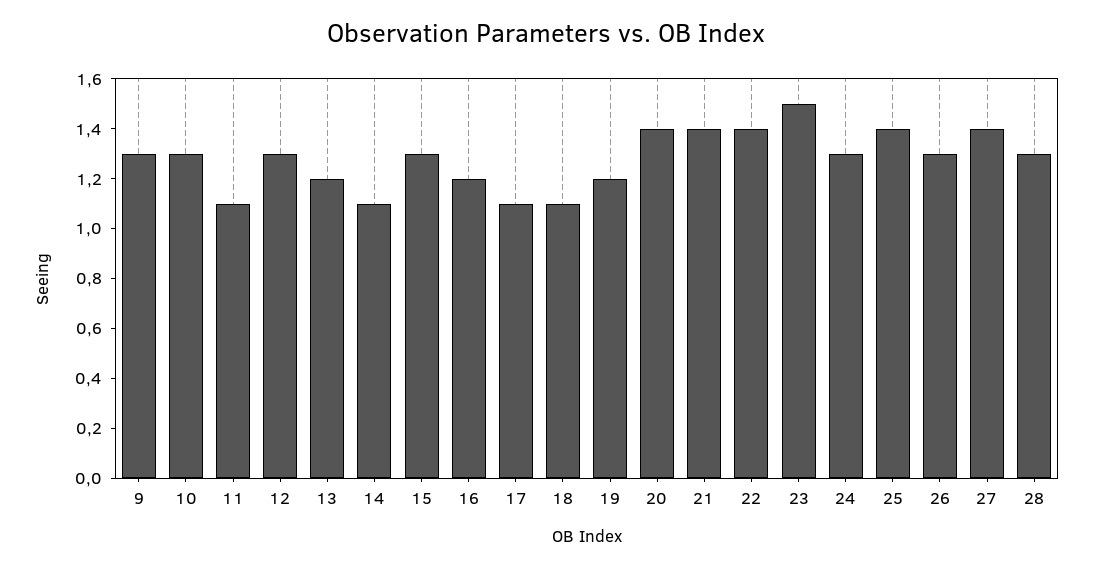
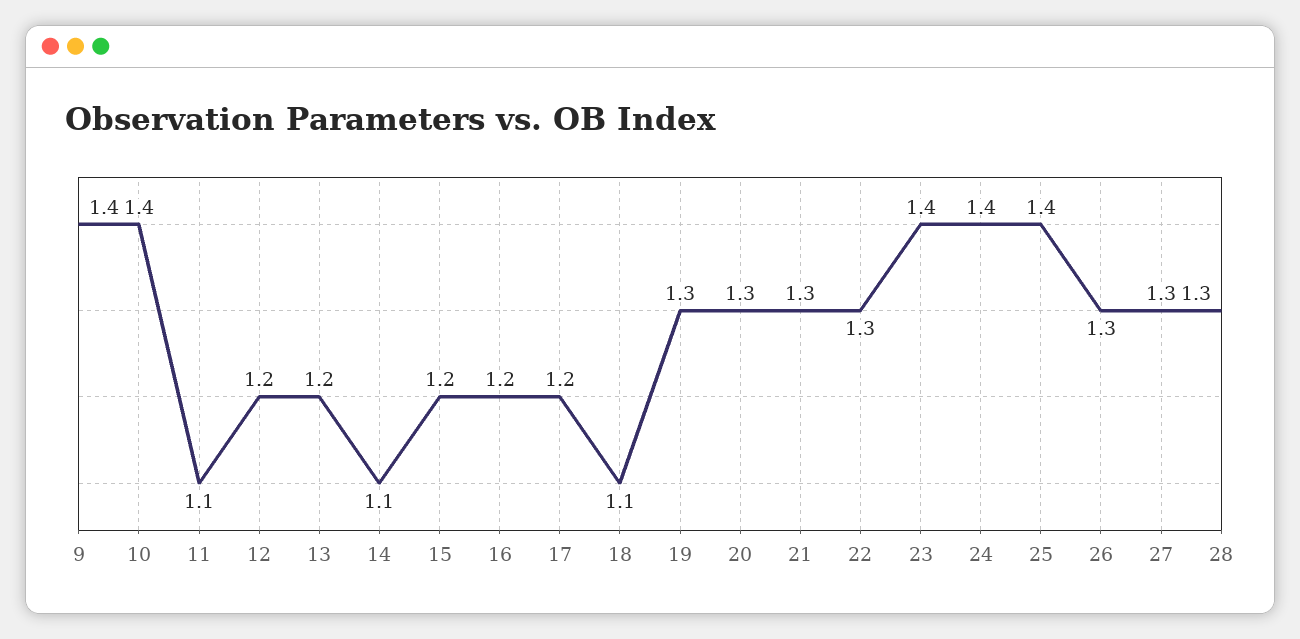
9: 1.3 -> 1.4
10: 1.3 -> 1.4
12: 1.3 -> 1.2
15: 1.3 -> 1.2
17: 1.1 -> 1.2
19: 1.2 -> 1.3
20: 1.4 -> 1.3
21: 1.4 -> 1.3
22: 1.4 -> 1.3
23: 1.5 -> 1.4
24: 1.3 -> 1.4
27: 1.4 -> 1.3

